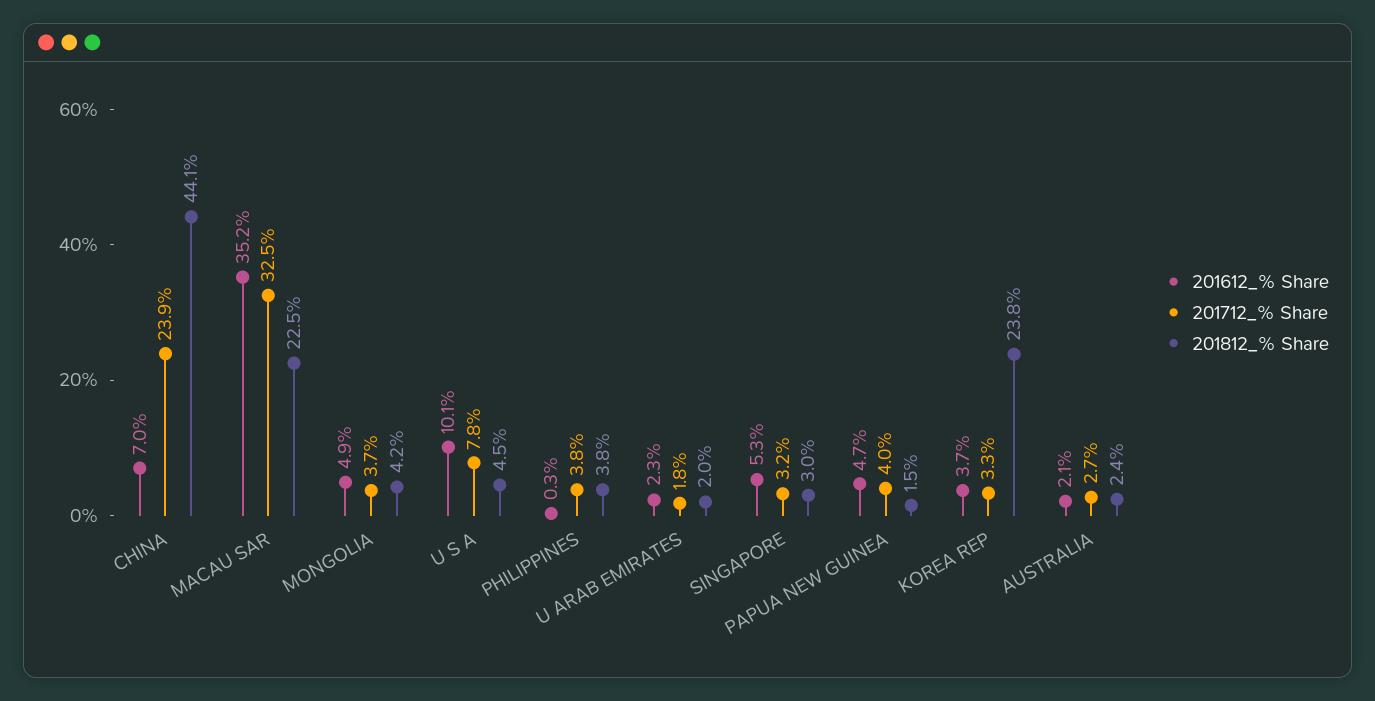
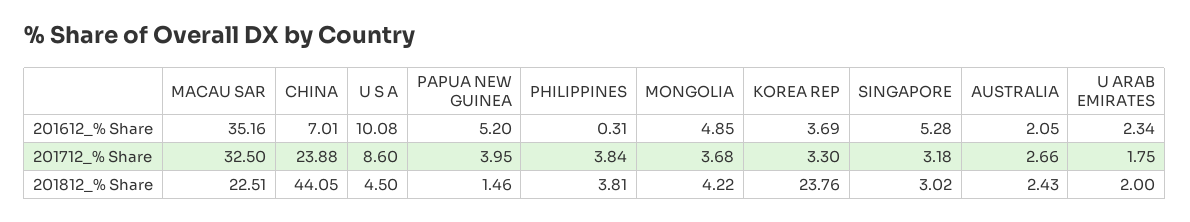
201712_% Share, U S A: 7.8 -> 8.6
201612_% Share, PAPUA NEW GUINEA: 4.7 -> 5.2

